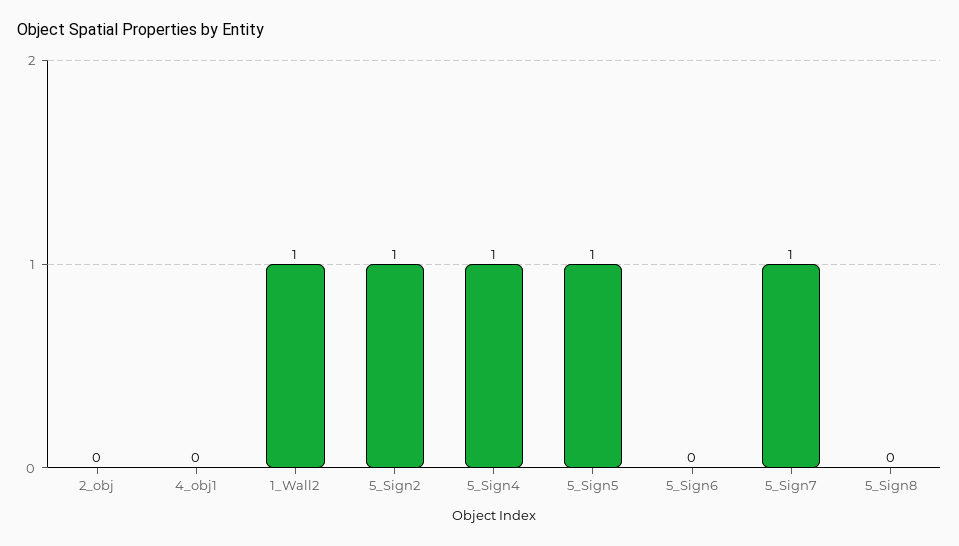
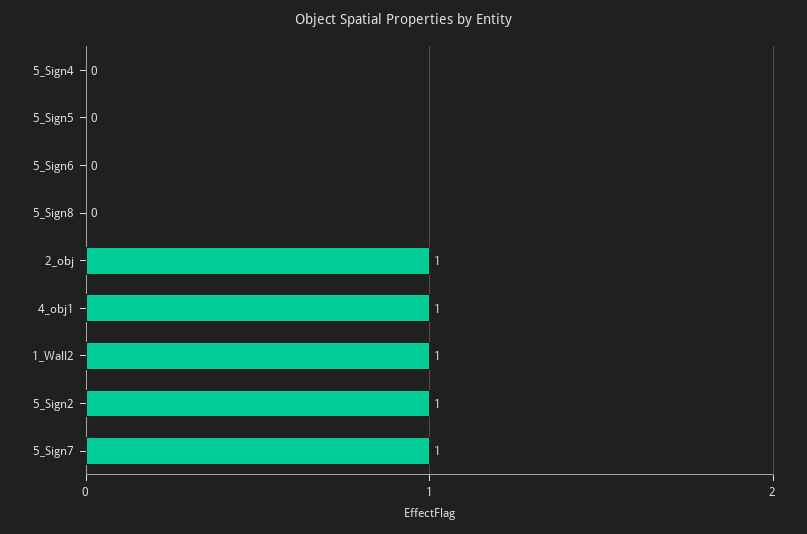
2_obj: 0 -> 1
4_obj1: 0 -> 1
5_Sign4: 1 -> 0
5_Sign5: 1 -> 0

